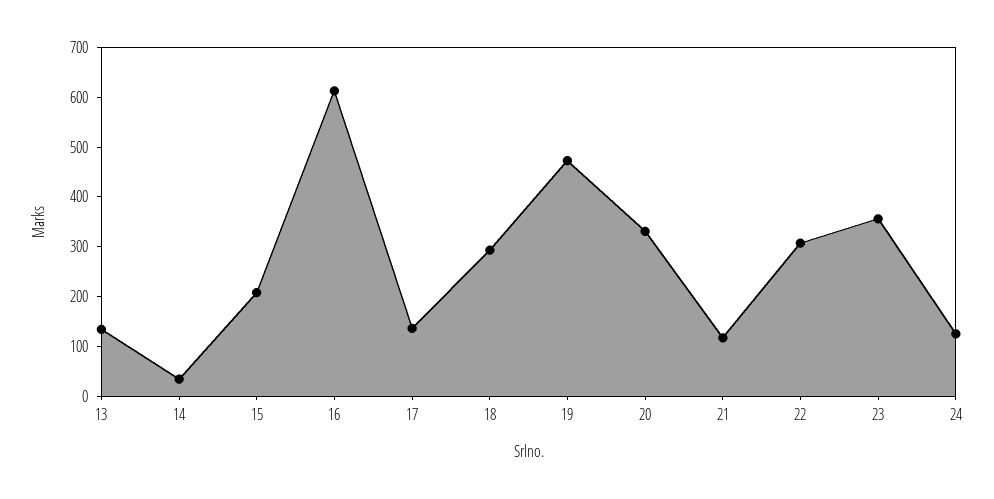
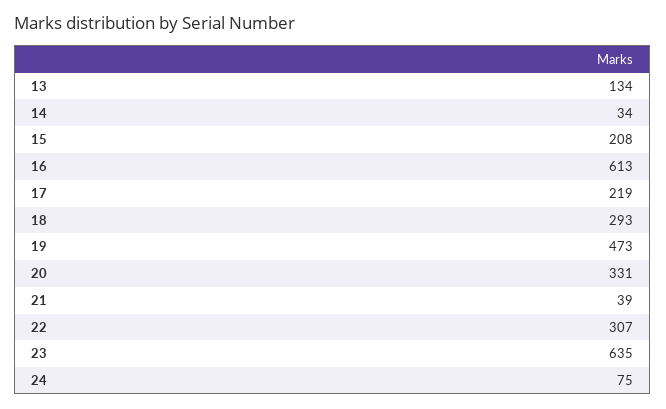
17: 140 -> 219
21: 120 -> 39
23: 360 -> 635
24: 120 -> 75

